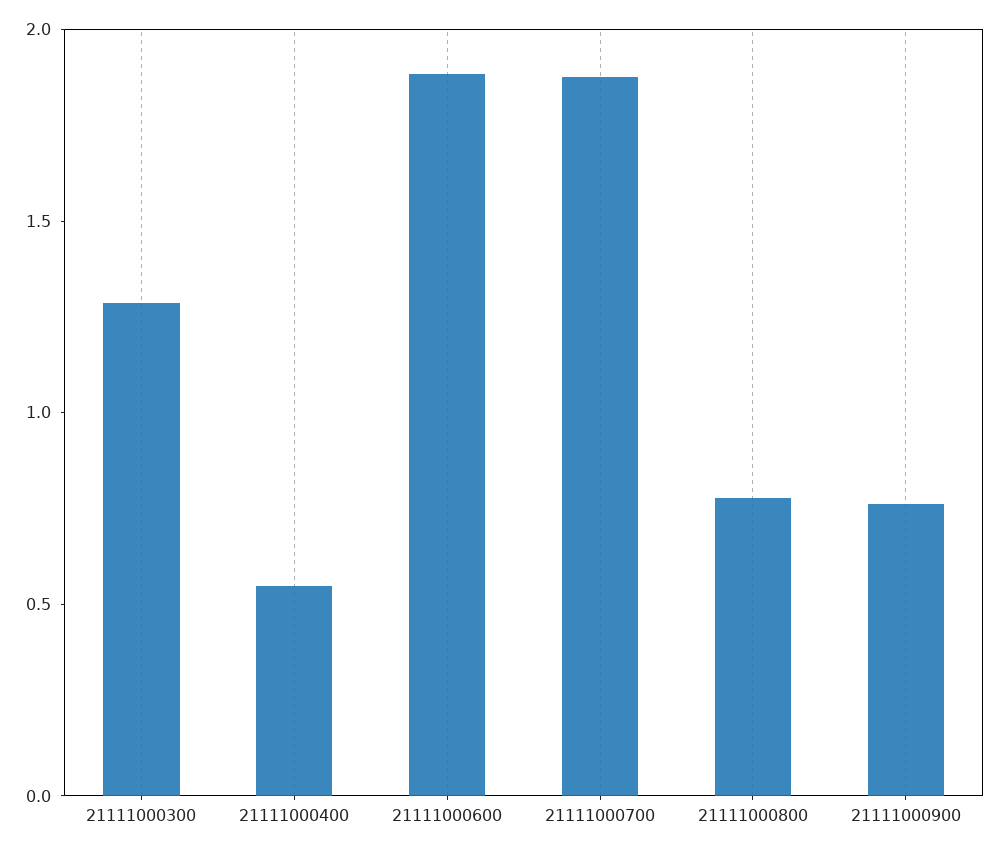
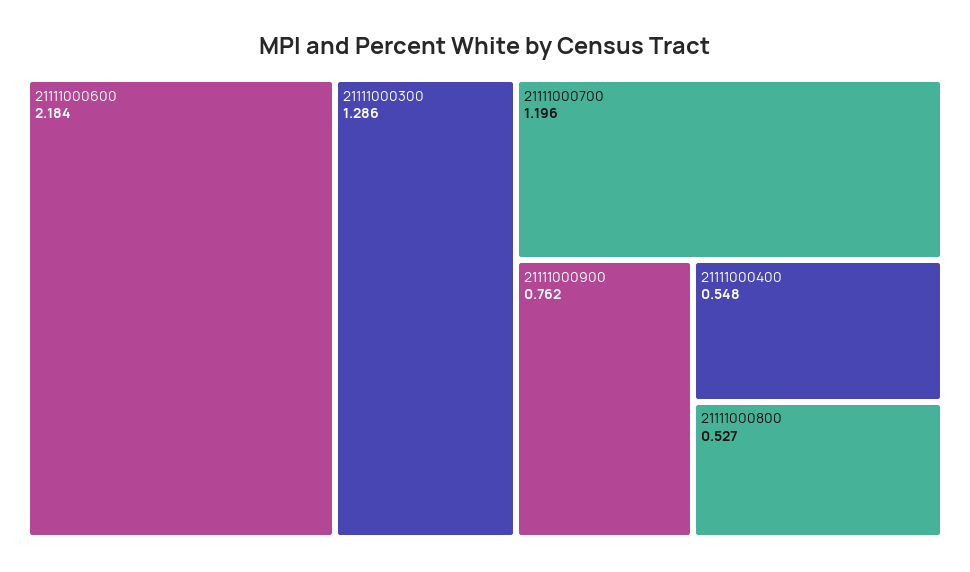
21111000600: 1.9 -> 2.184
21111000700: 1.9 -> 1.196
21111000800: 0.8 -> 0.527

